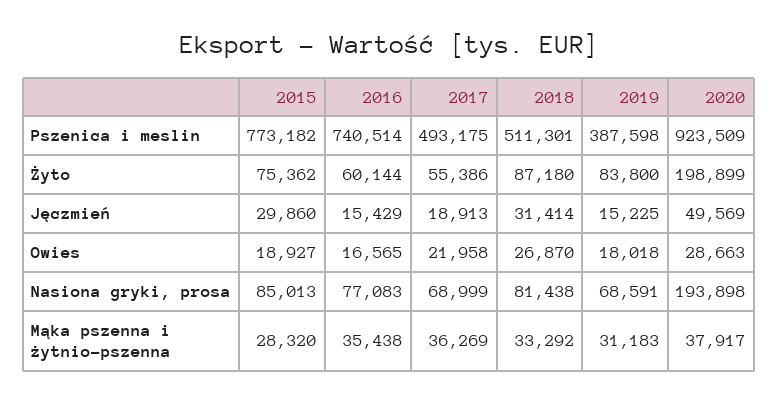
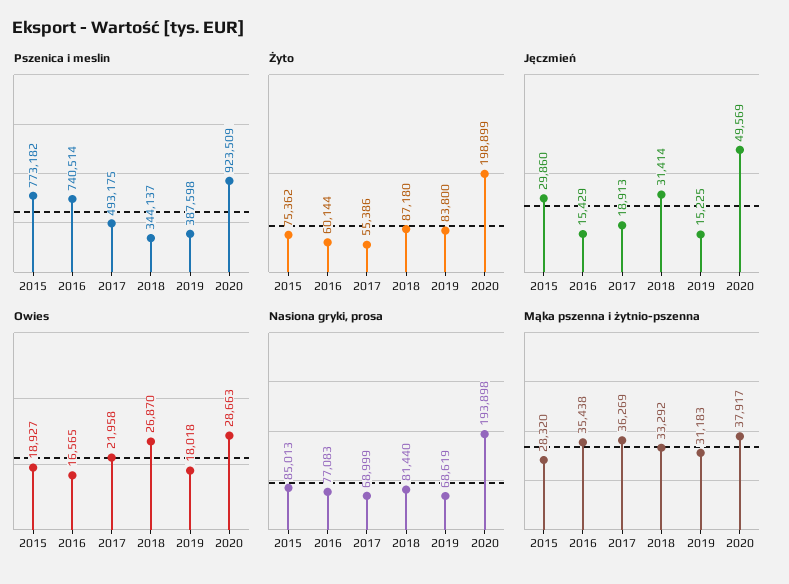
Pszenica i meslin, 2018: 511301 -> 344137
Nasiona gryki, prosa, 2018: 81438 -> 81440
Nasiona gryki, prosa, 2019: 68591 -> 68619

